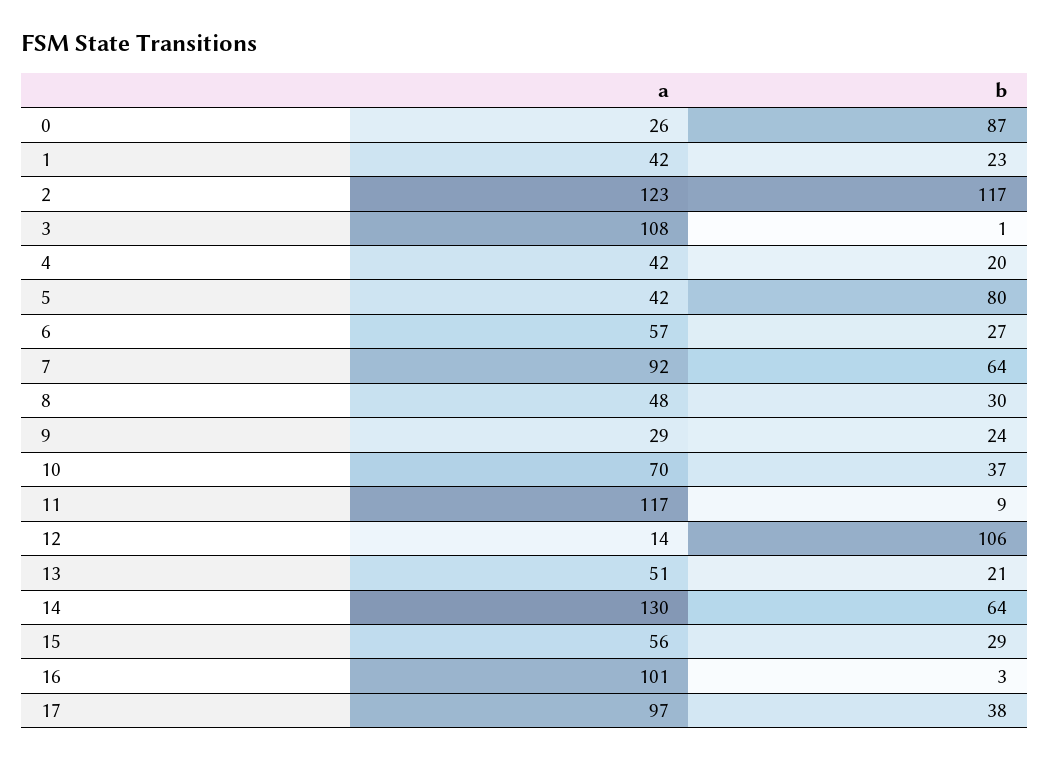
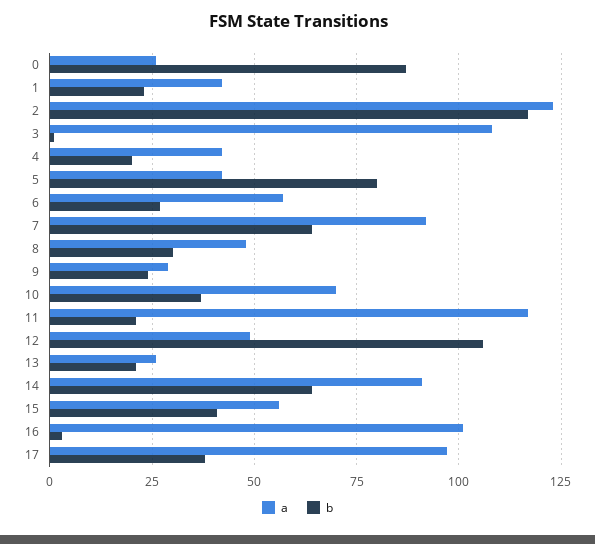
b, 11: 9 -> 20
a, 12: 14 -> 50
a, 13: 51 -> 25
a, 14: 130 -> 90
b, 15: 29 -> 40

